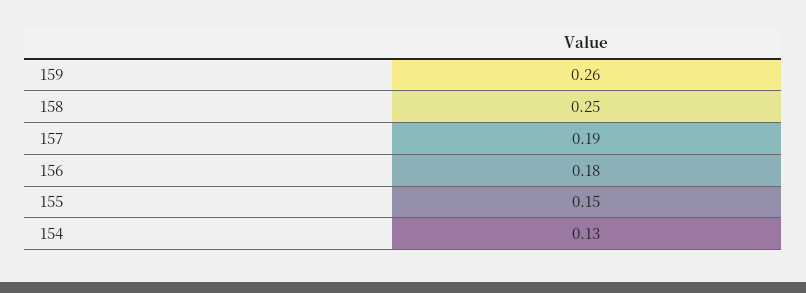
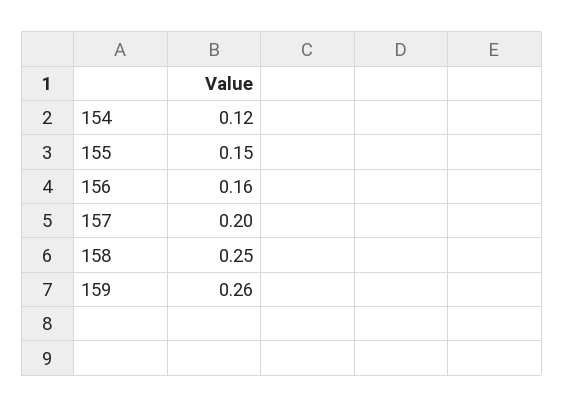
157: 0.19 -> 0.2
156: 0.18 -> 0.16
154: 0.13 -> 0.12

